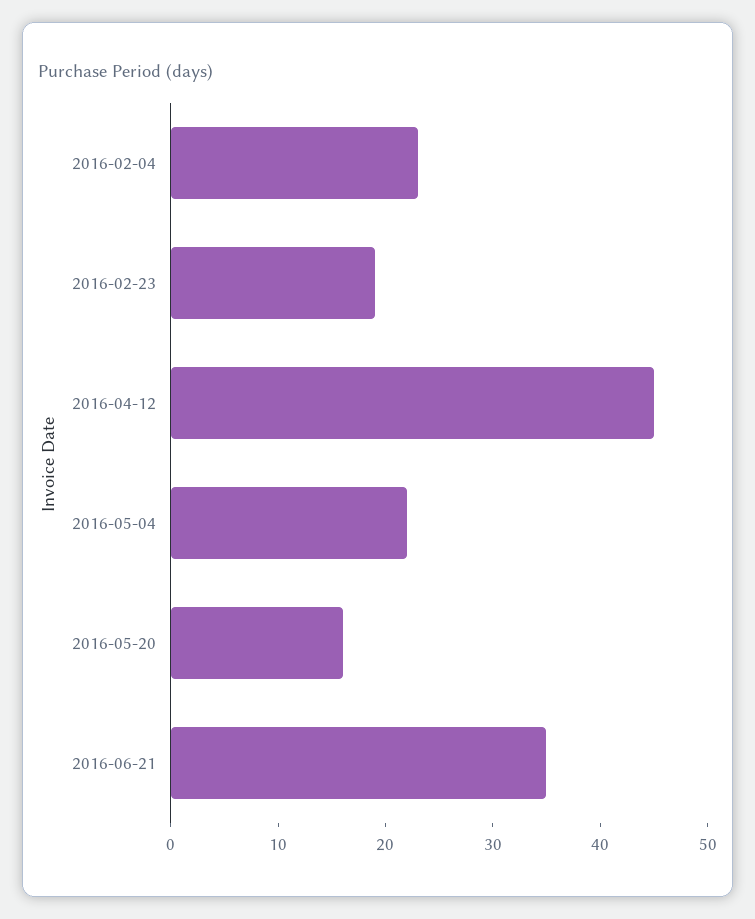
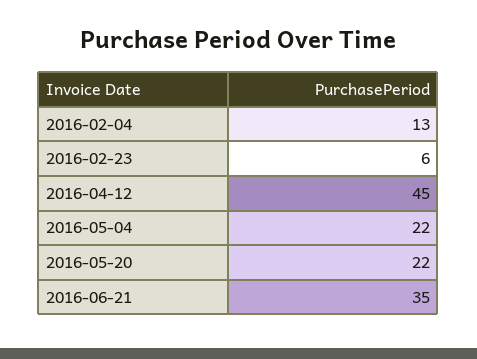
2016-02-04: 23 -> 13
2016-02-23: 19 -> 6
2016-05-20: 16 -> 22

